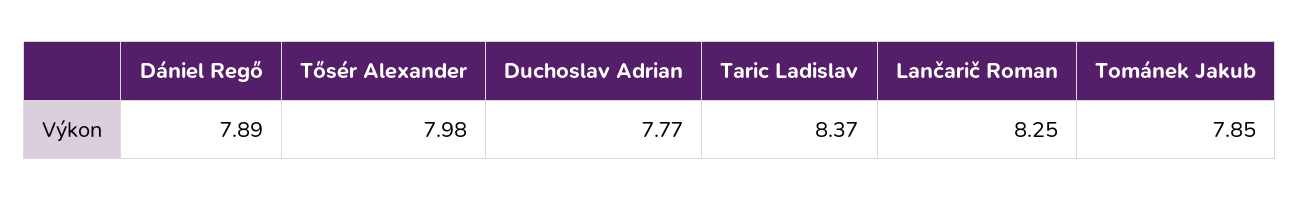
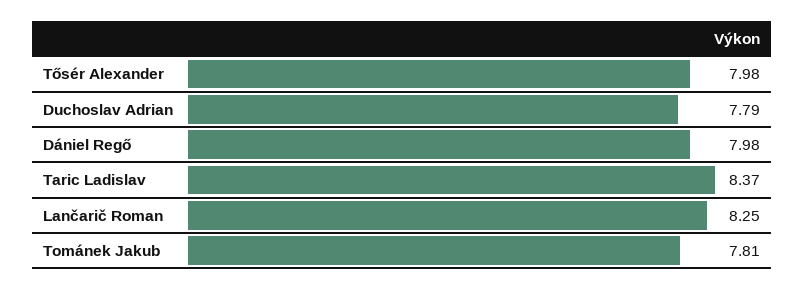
Dániel Regő: 7.89 -> 7.98
Duchoslav Adrian: 7.77 -> 7.79
Tománek Jakub: 7.85 -> 7.81

